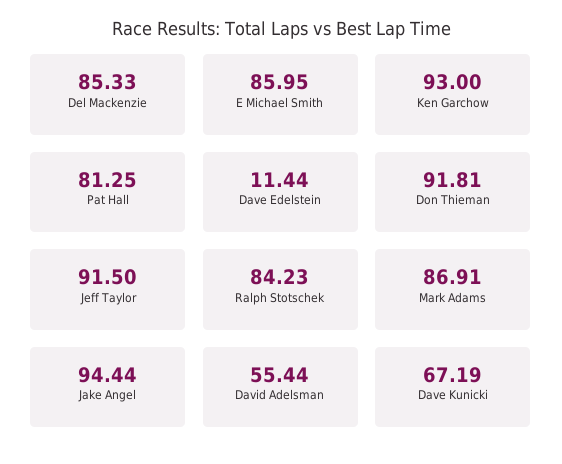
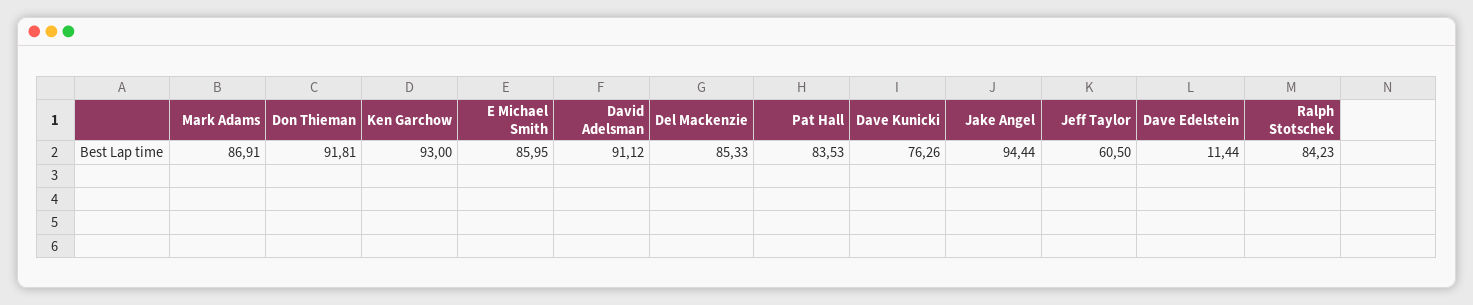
Pat Hall: 81.25 -> 83.53
Jeff Taylor: 91.5 -> 60.5
David Adelsman: 55.44 -> 91.12
Dave Kunicki: 67.19 -> 76.26

